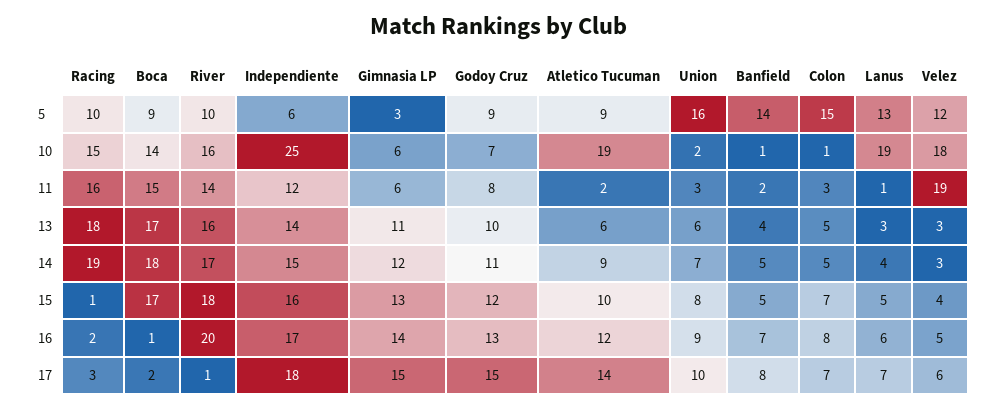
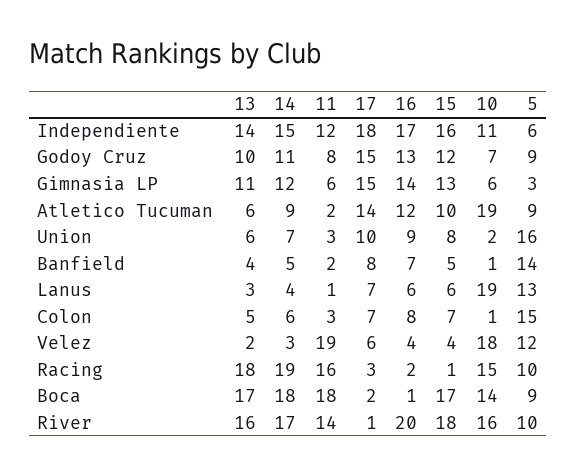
Independiente, 10: 25 -> 11
Boca, 11: 15 -> 18
Velez, 13: 3 -> 2
Colon, 14: 5 -> 6
Lanus, 15: 5 -> 6
Velez, 16: 5 -> 4

